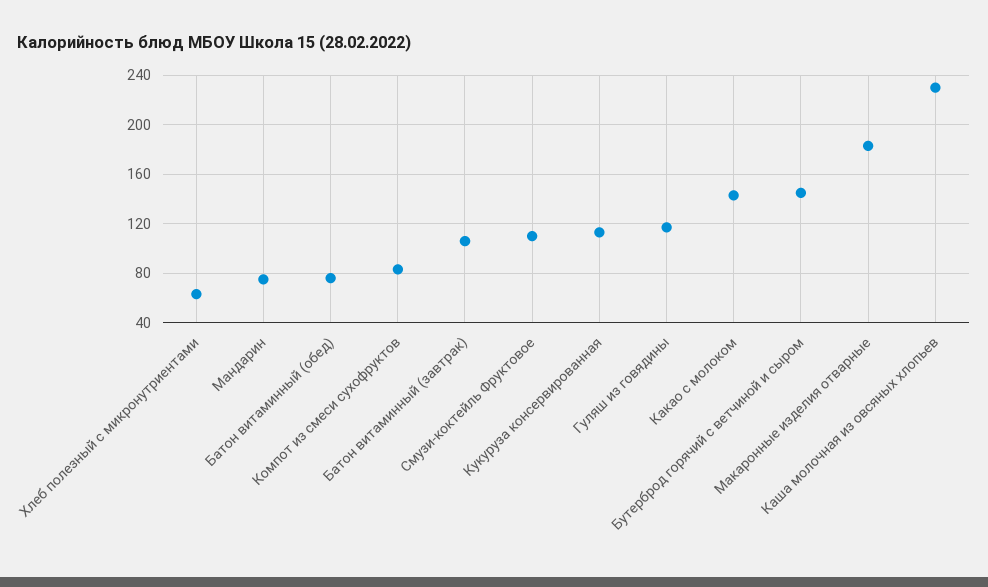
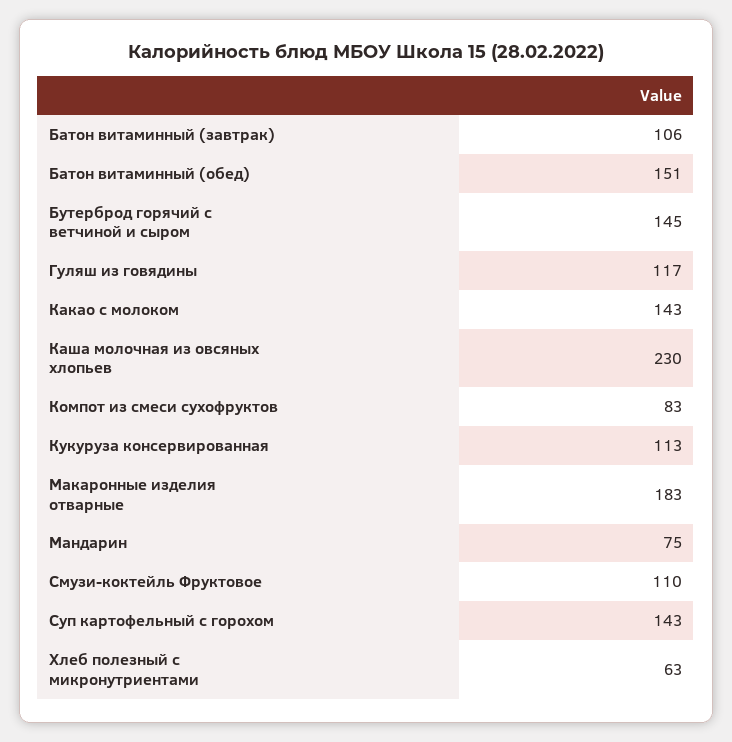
Батон витаминный (обед): 75 -> 151
Суп картофельный с горохом: none -> 143

